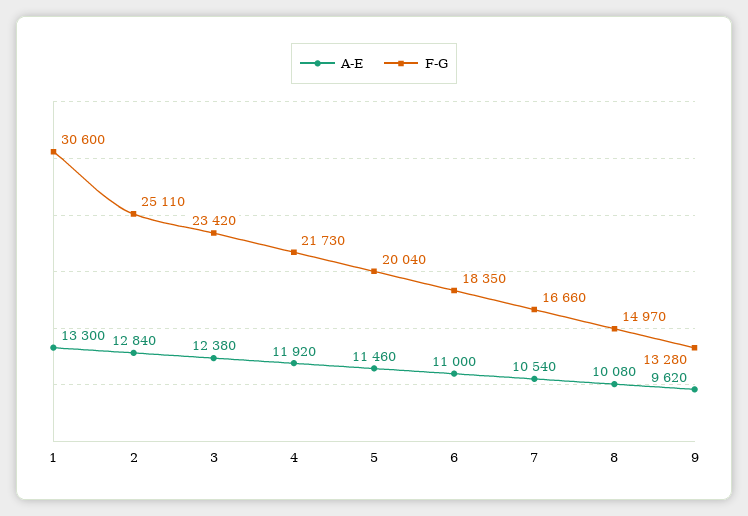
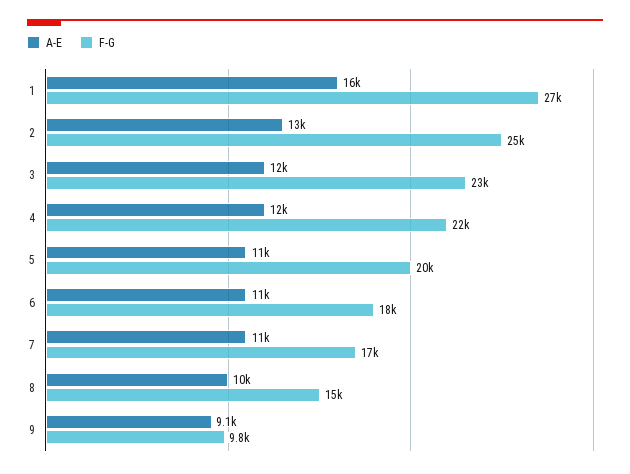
A-E, 1: 13300 -> 16000
F-G, 1: 30600 -> 27000
A-E, 9: 9620 -> 9100
F-G, 9: 13280 -> 9800

